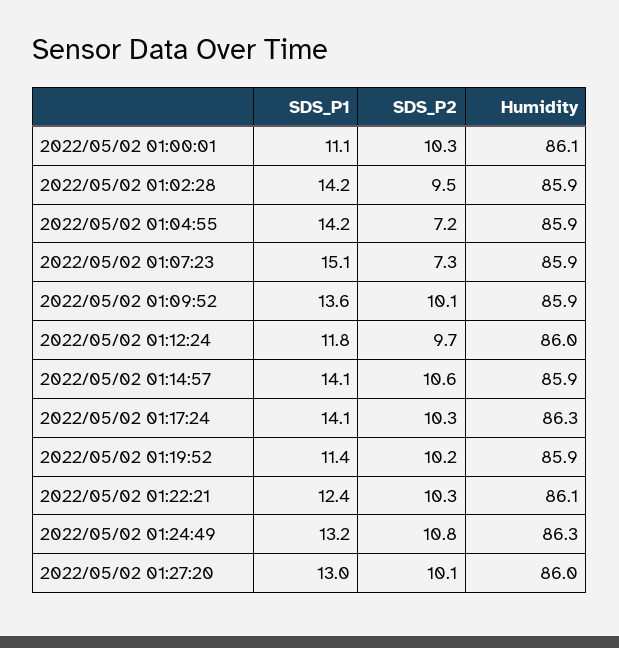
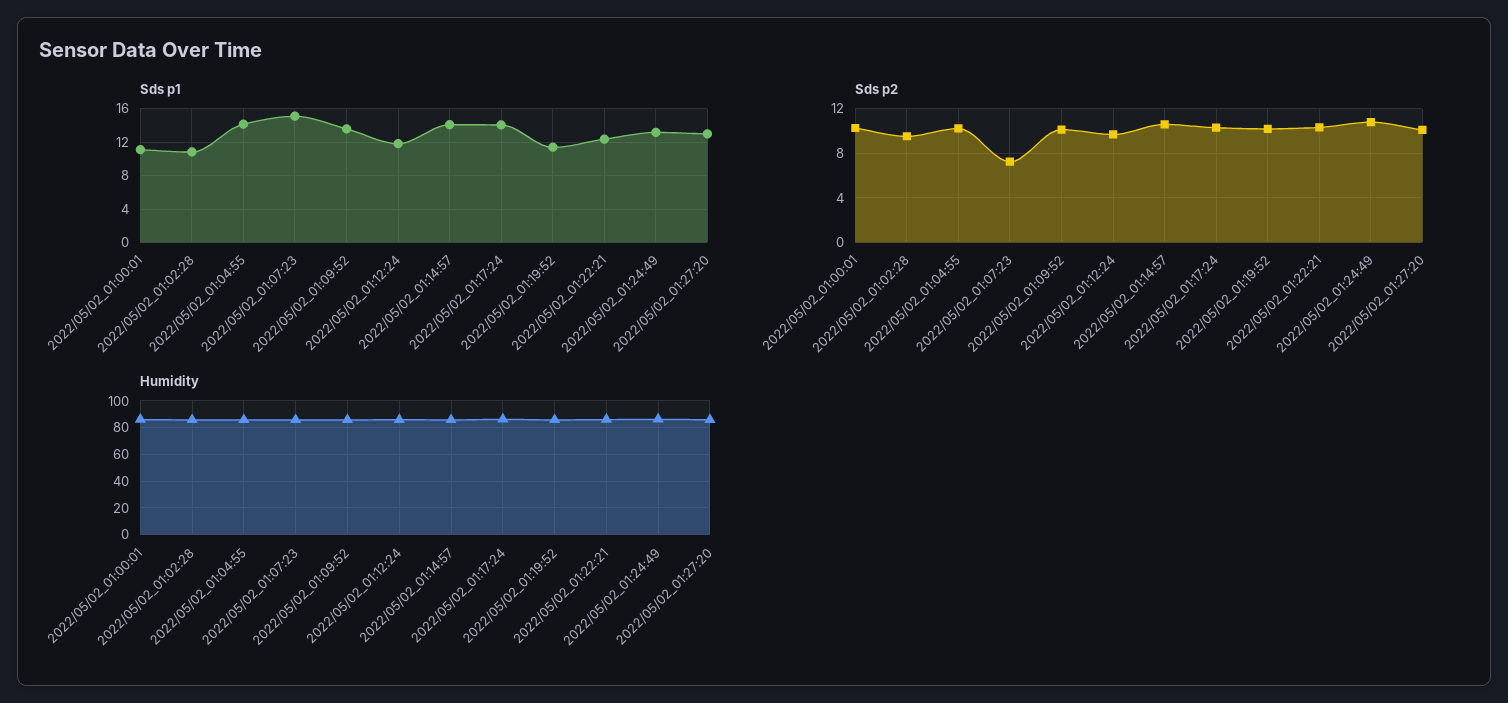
SDS_P1, 2022/05/02 01:02:28: 14.2 -> 11
SDS_P2, 2022/05/02 01:04:55: 7.2 -> 10

